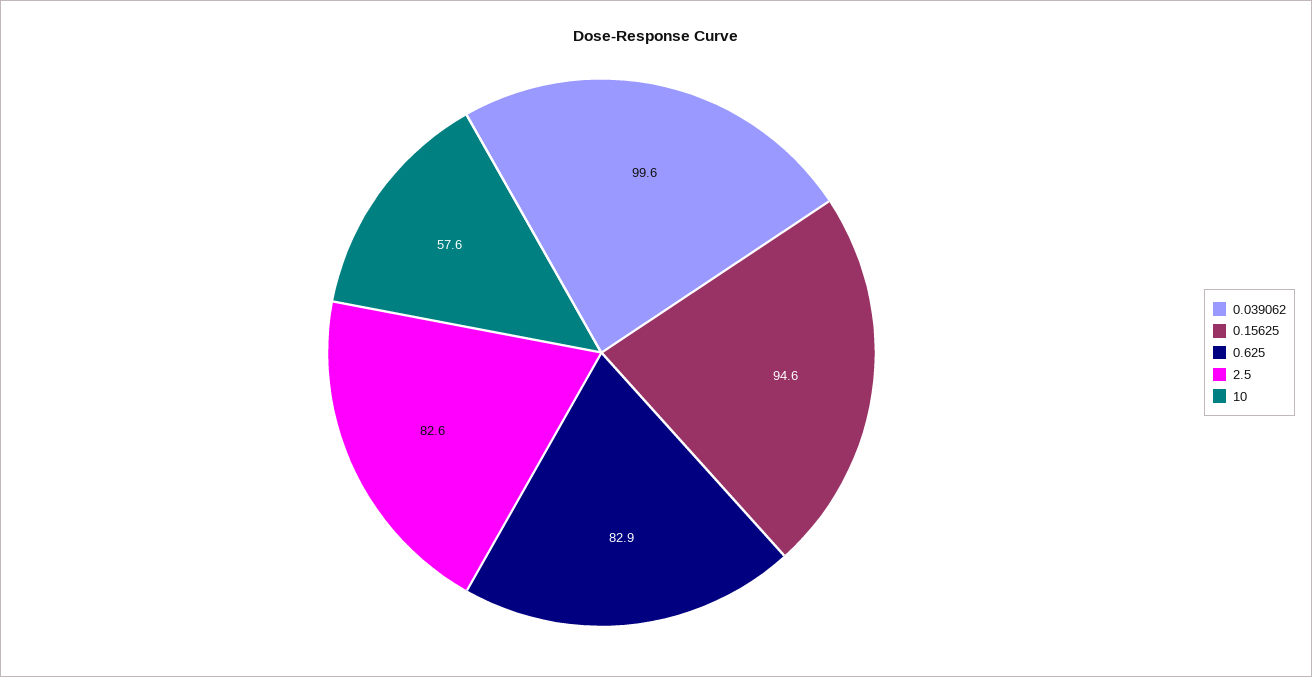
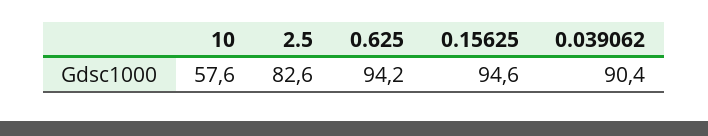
0.039062: 99.6 -> 90.4
0.625: 82.9 -> 94.2

